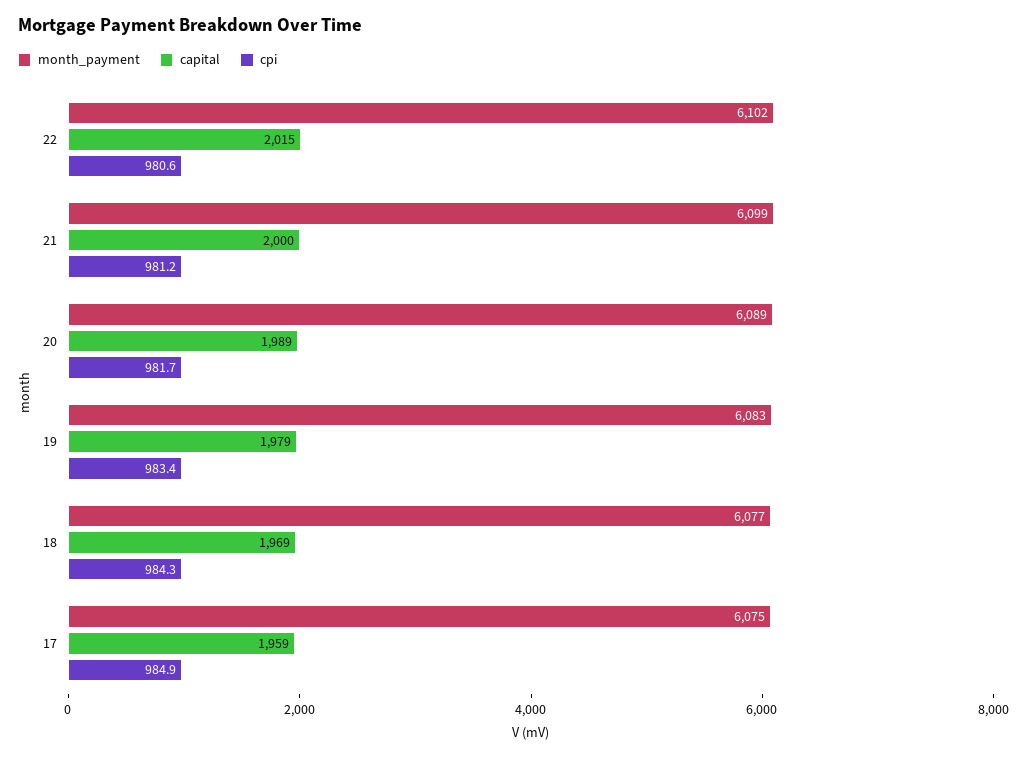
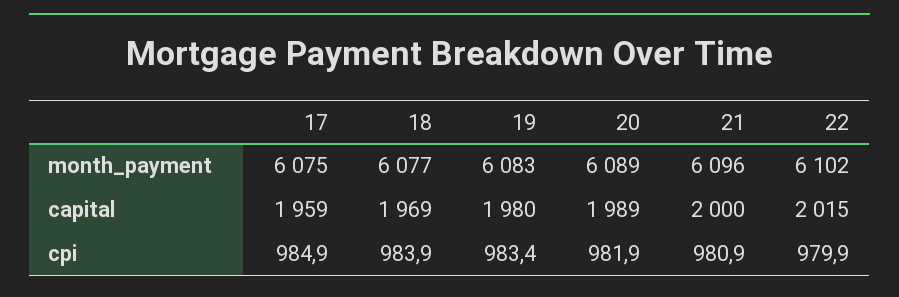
cpi, 22: 980.6 -> 979.9
month_payment, 21: 6099 -> 6096
cpi, 21: 981.2 -> 980.9
cpi, 20: 981.7 -> 981.9
capital, 19: 1979 -> 1980
cpi, 18: 984.3 -> 983.9

